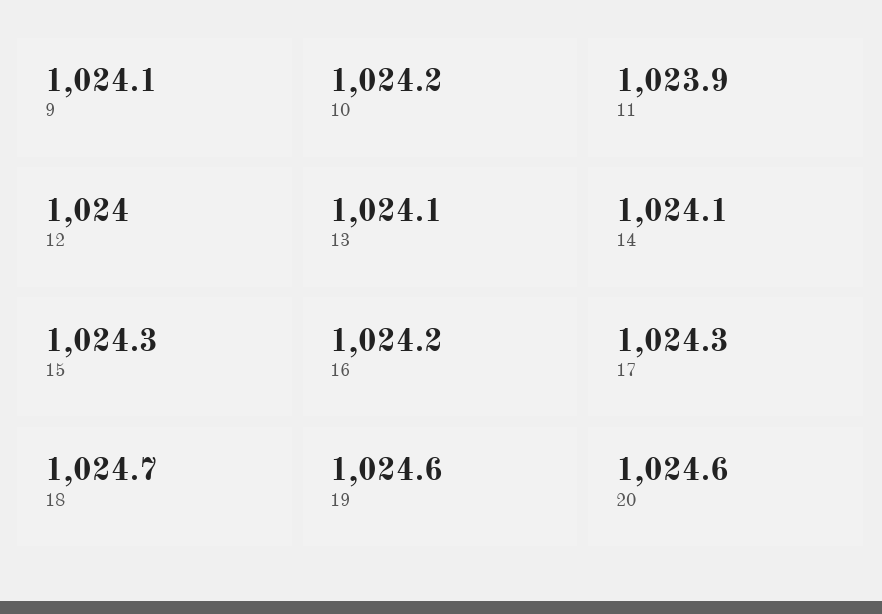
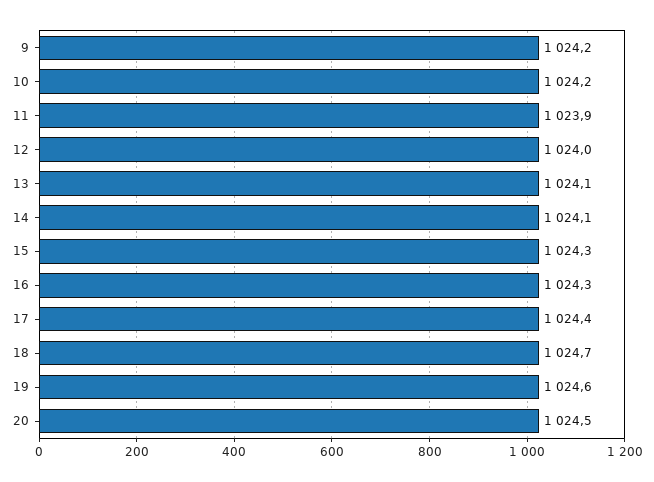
9: 1024.1 -> 1024.2
16: 1024.2 -> 1024.3
17: 1024.3 -> 1024.4
20: 1024.6 -> 1024.5

